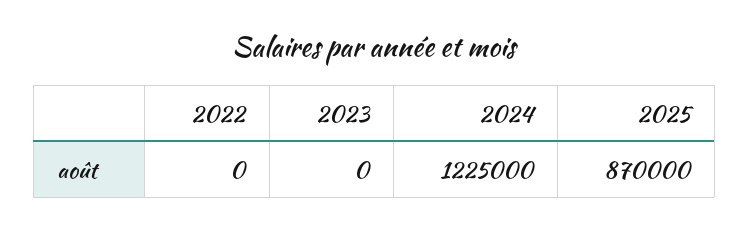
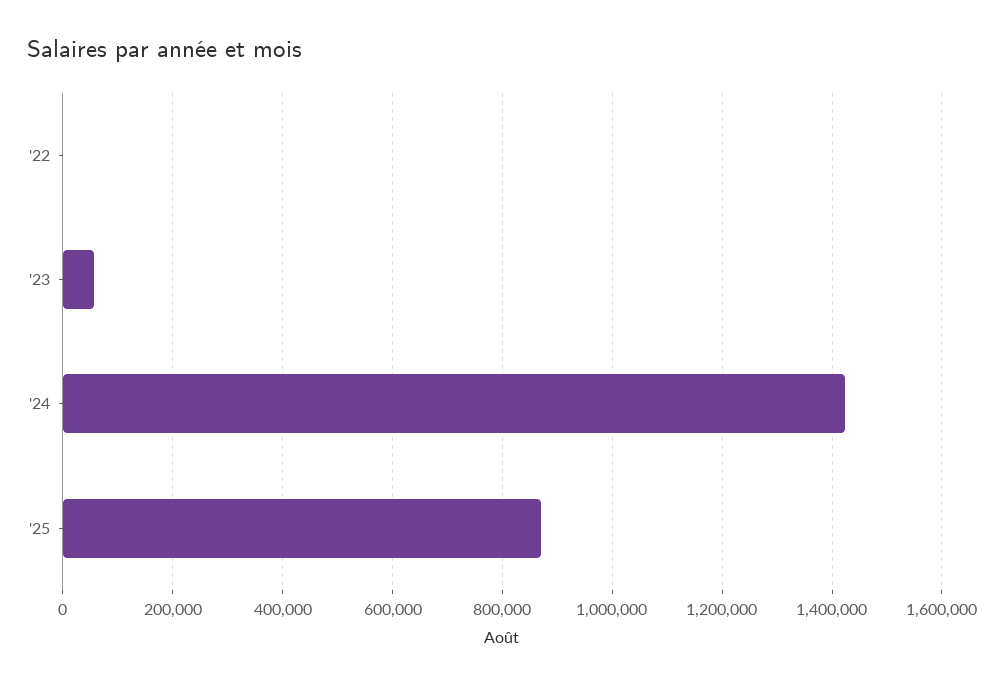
2023: 0 -> 60000
2024: 1225000 -> 1420000

